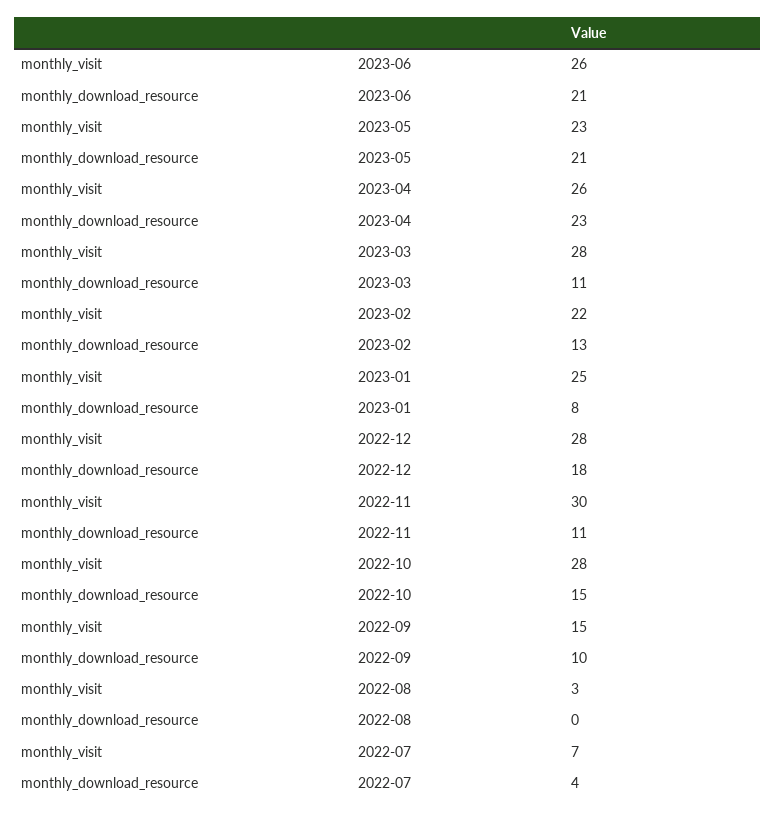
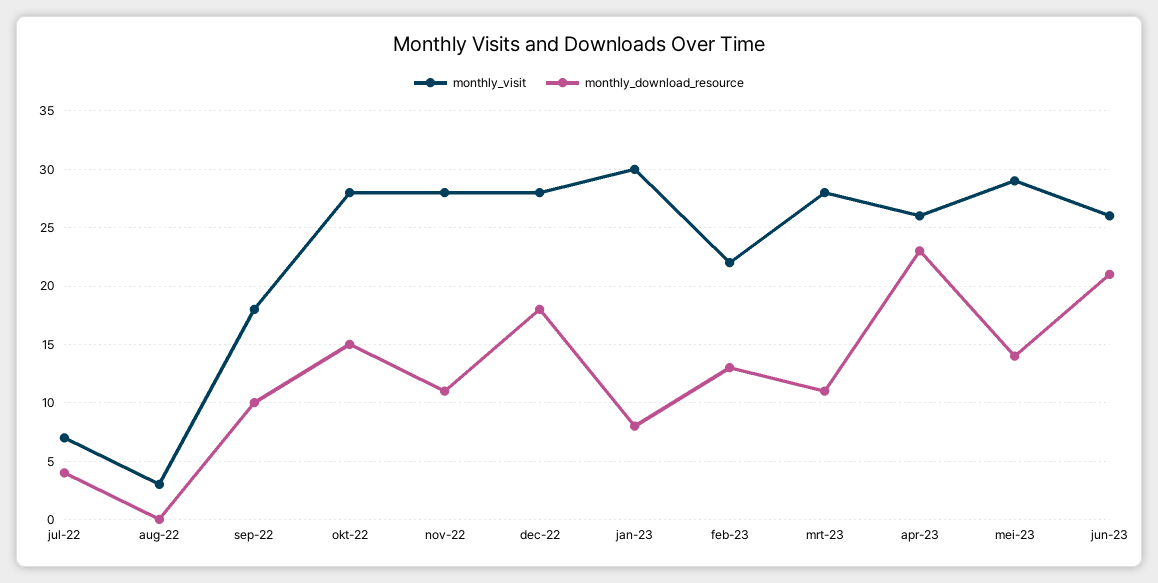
monthly_visit, 2023-05: 23 -> 29
monthly_download_resource, 2023-05: 21 -> 14
monthly_visit, 2023-01: 25 -> 30
monthly_visit, 2022-11: 30 -> 28
monthly_visit, 2022-09: 15 -> 18

